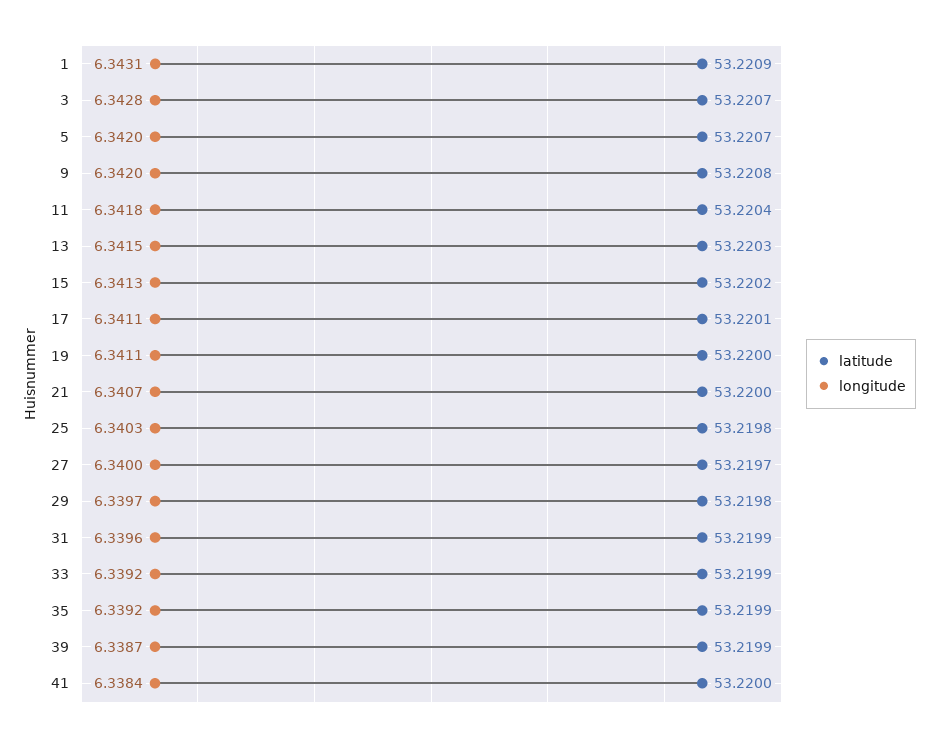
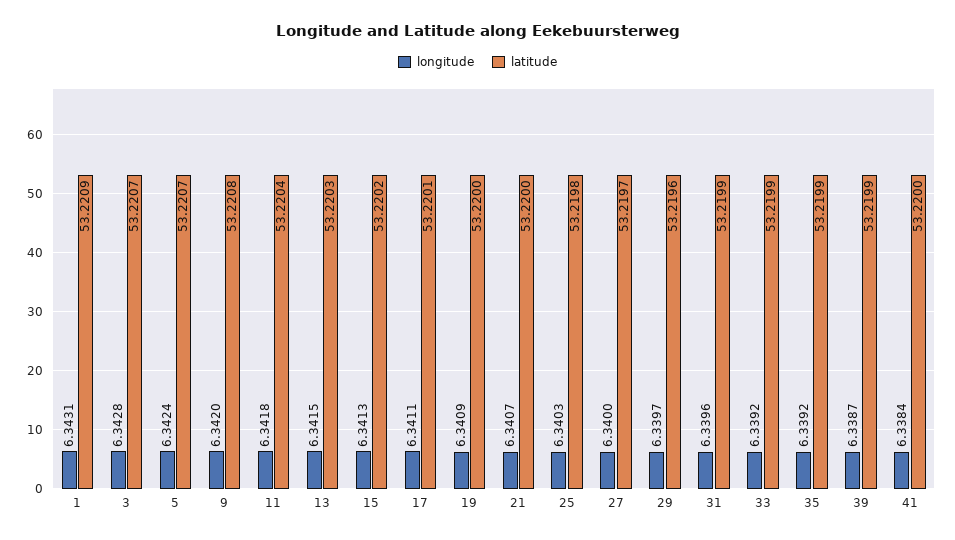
longitude, 5: 6.342 -> 6.3424
longitude, 19: 6.3411 -> 6.3409
latitude, 29: 53.2198 -> 53.2196

